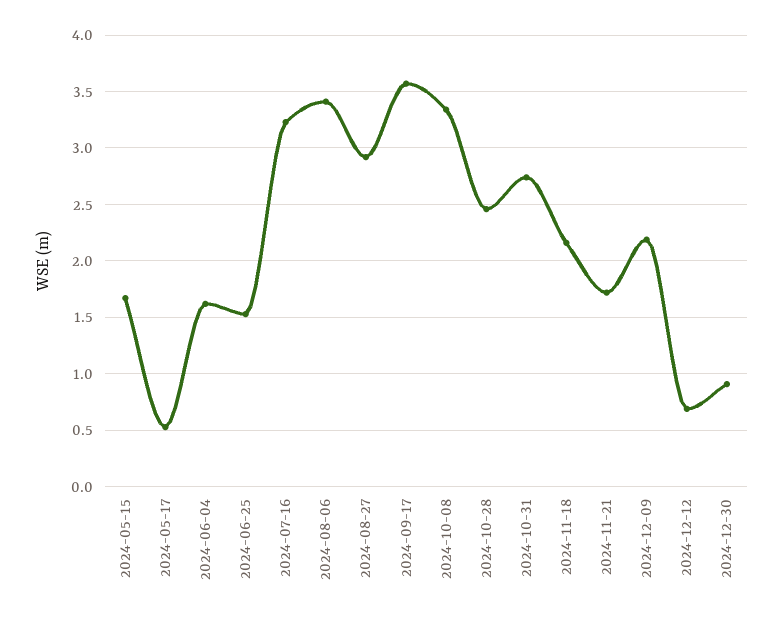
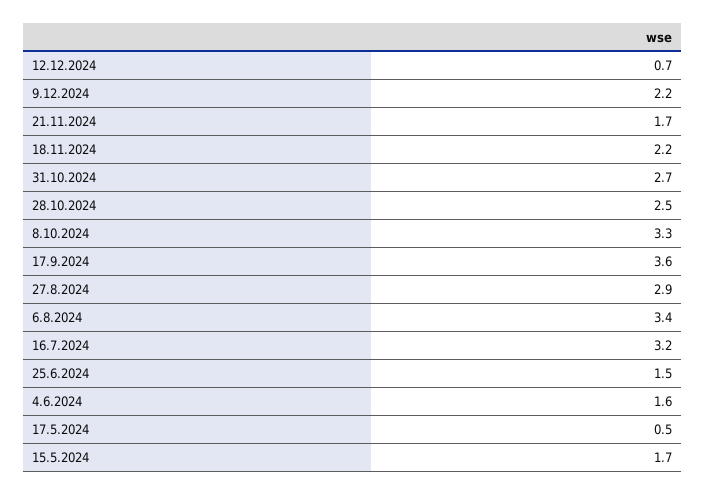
2024-12-30: 0.9 -> none

